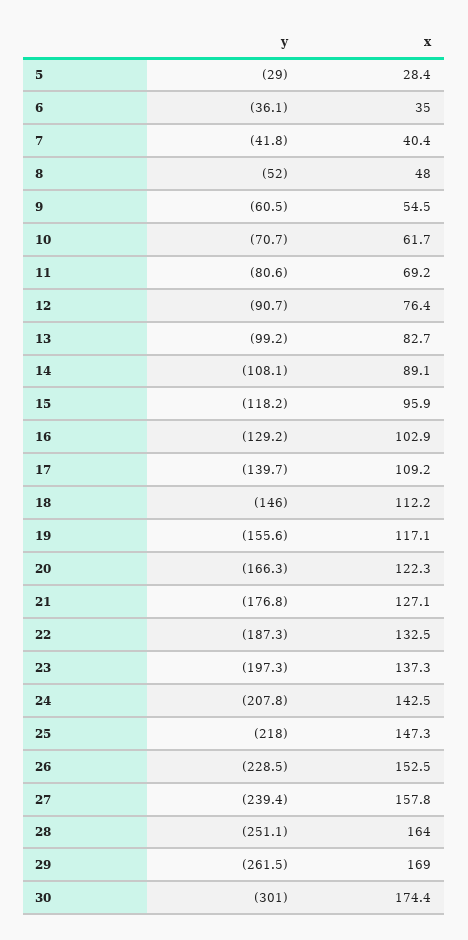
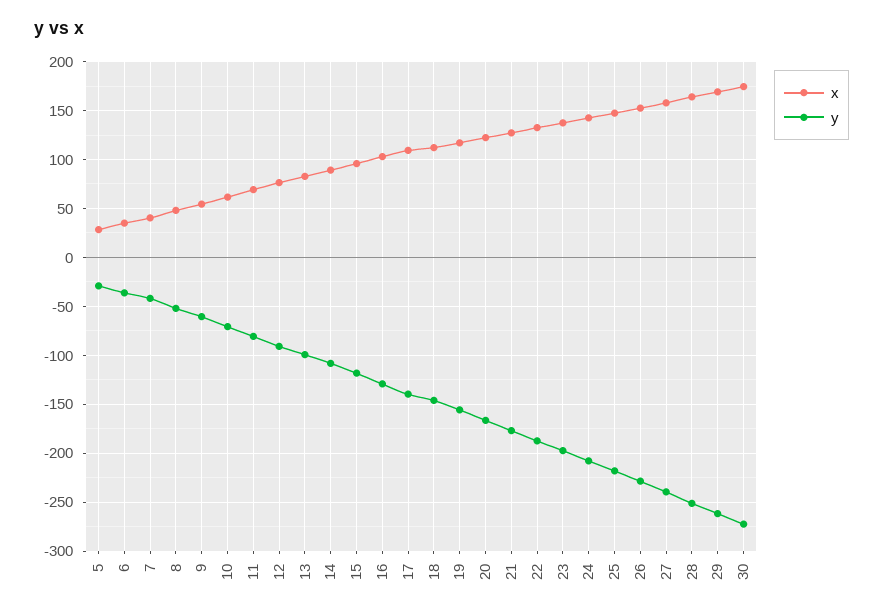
y, 30: -301 -> -270

